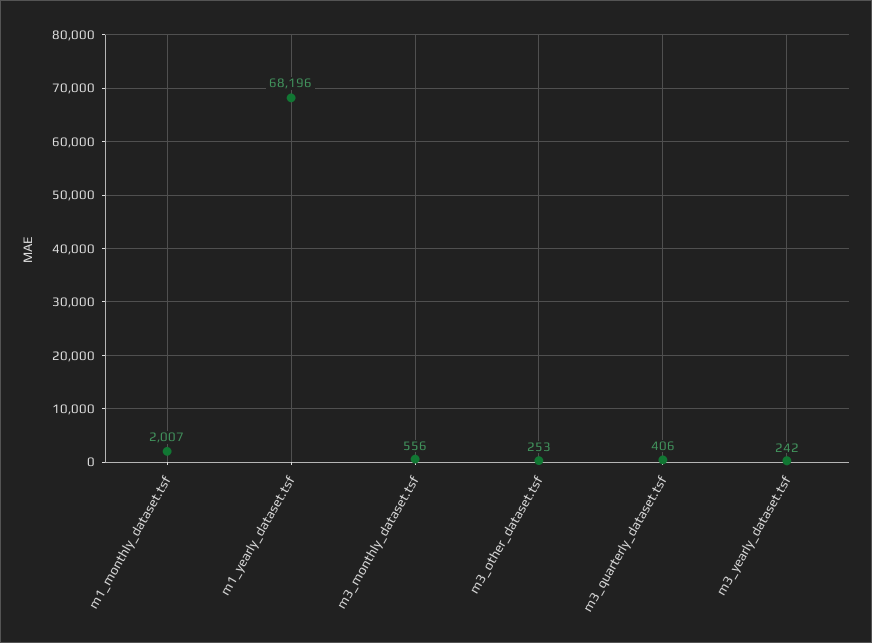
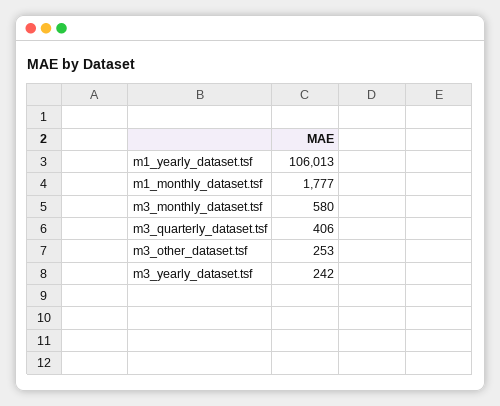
m1_monthly_dataset.tsf: 2007 -> 1777
m1_yearly_dataset.tsf: 68196 -> 106013
m3_monthly_dataset.tsf: 556 -> 580

